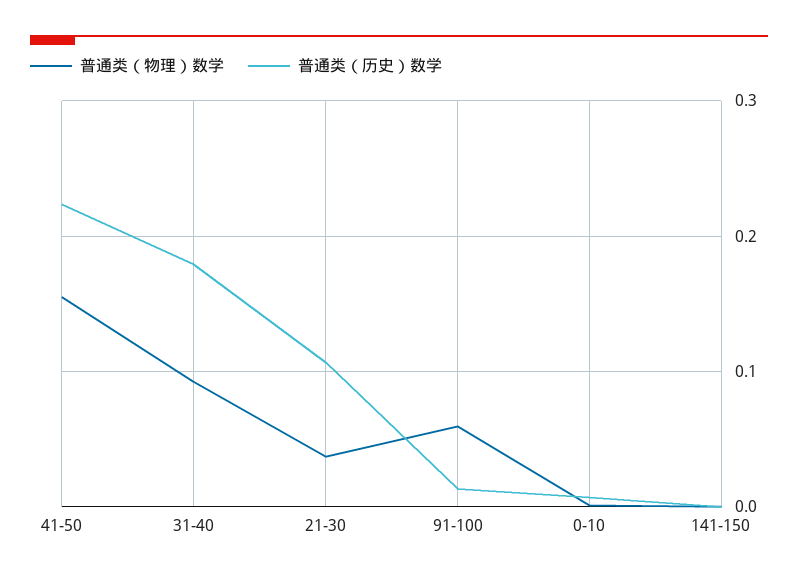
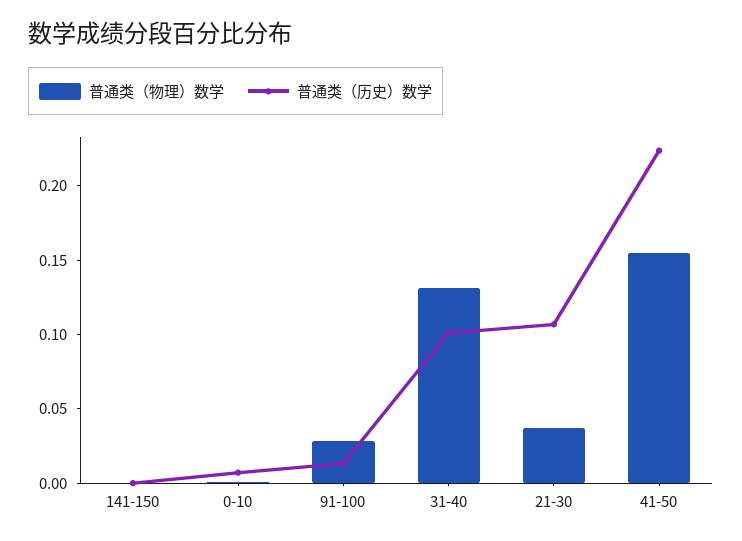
普通类（物理）数学, 31-40: 0.09 -> 0.13
普通类（历史）数学, 31-40: 0.18 -> 0.1
普通类（物理）数学, 91-100: 0.06 -> 0.03

